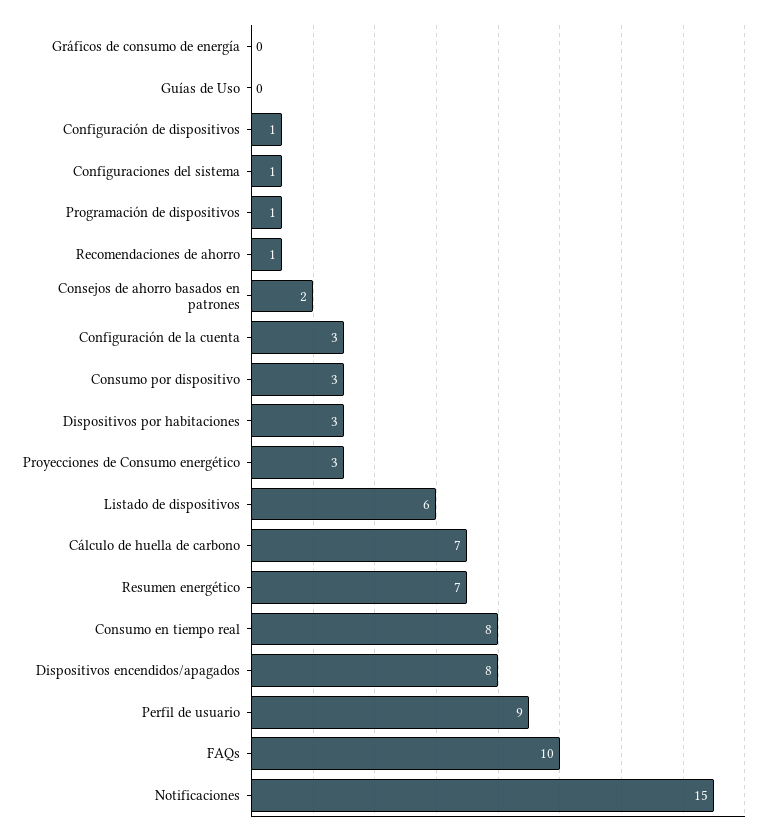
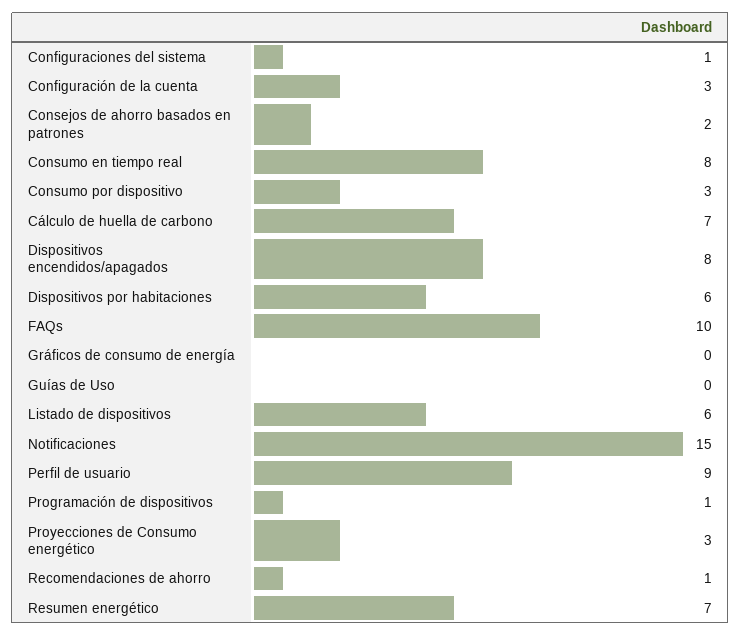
Configuración de dispositivos: 1 -> none
Dispositivos por habitaciones: 3 -> 6

